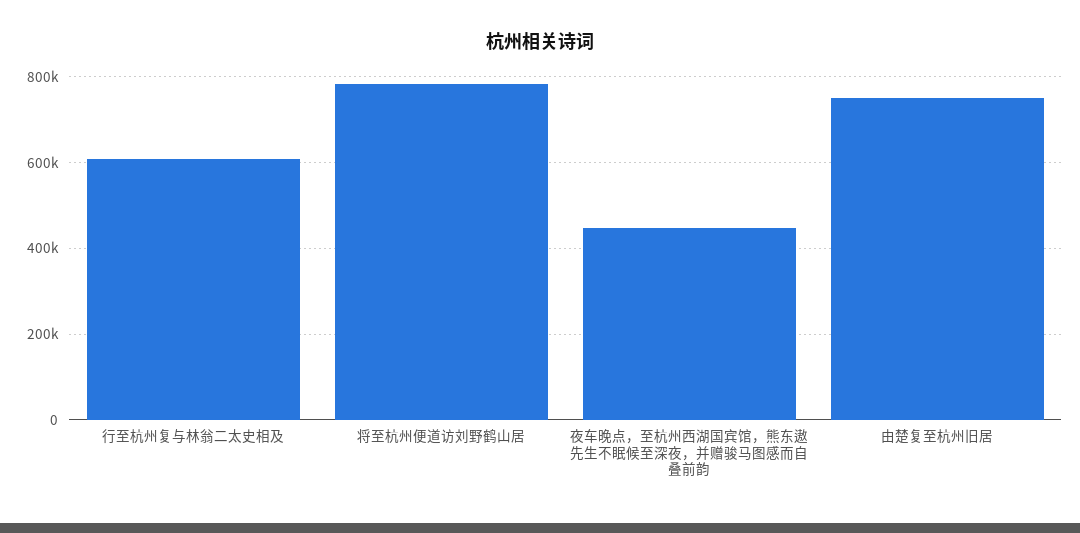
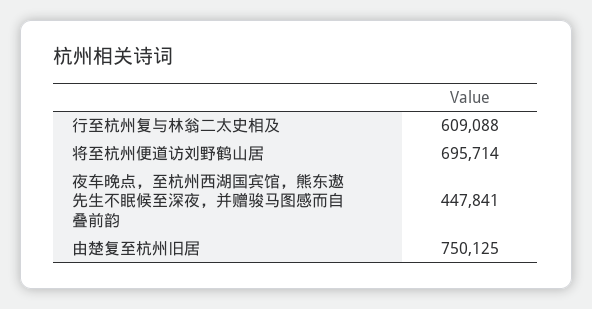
将至杭州便道访刘野鹤山居: 780000 -> 695714

